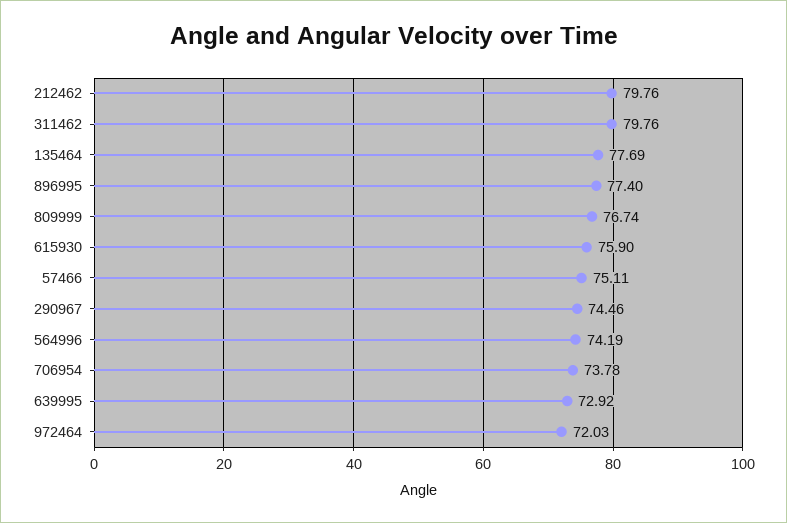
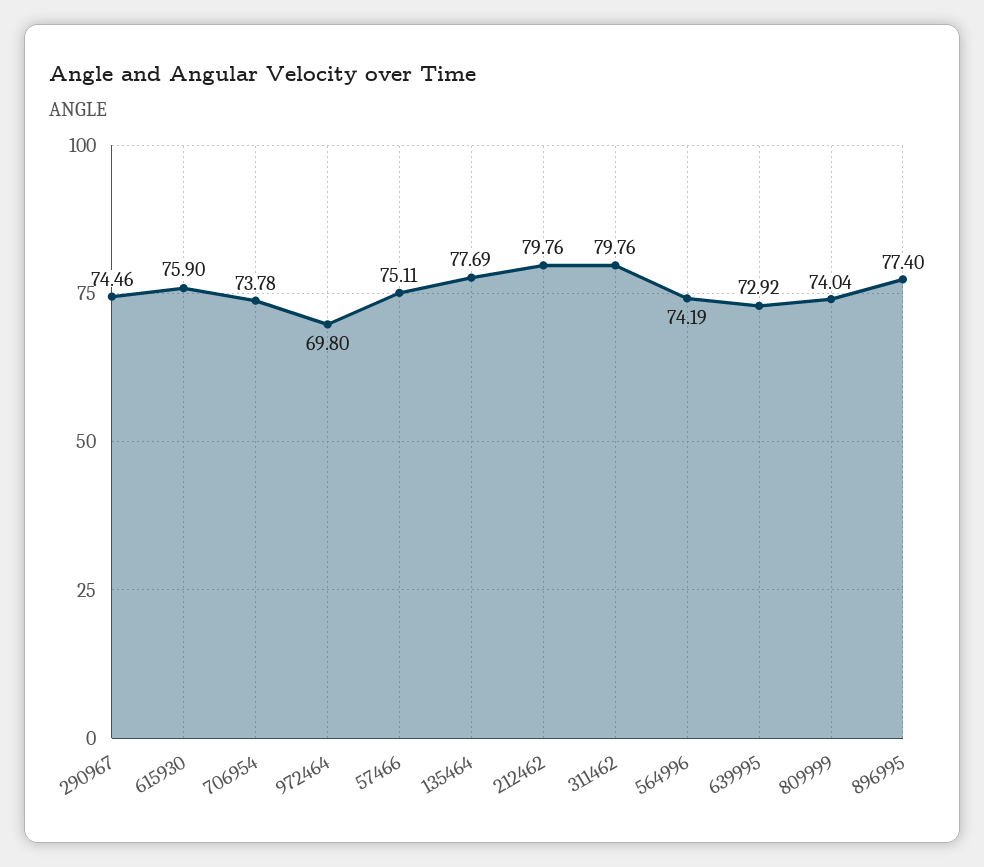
809999: 76.74 -> 74.04
972464: 72.03 -> 69.8

